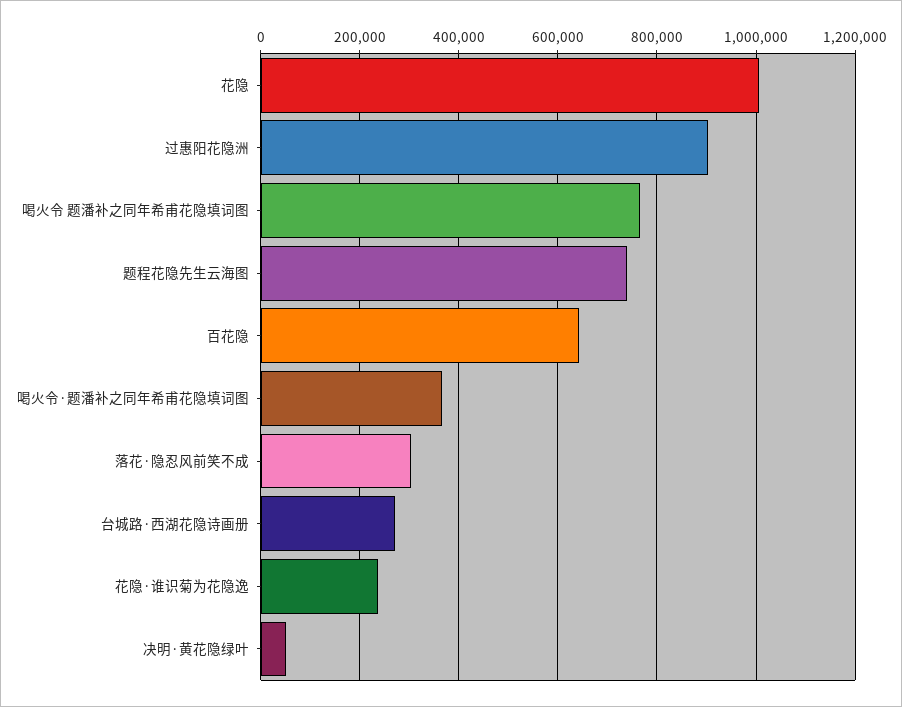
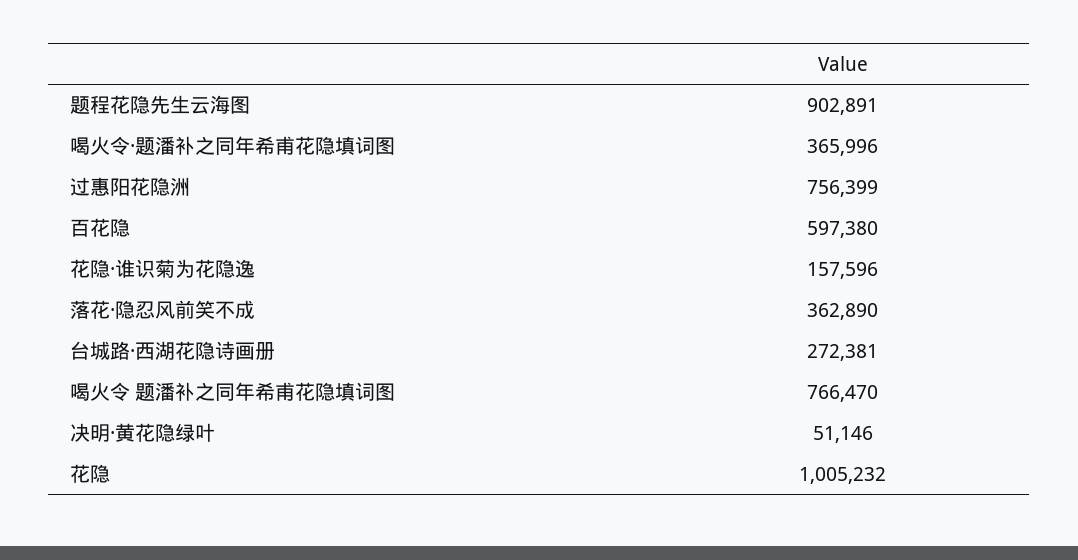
过惠阳花隐洲: 900000 -> 756399
题程花隐先生云海图: 740000 -> 902891
百花隐: 640000 -> 597380
落花·隐忍风前笑不成: 300000 -> 362890
花隐·谁识菊为花隐逸: 240000 -> 157596

